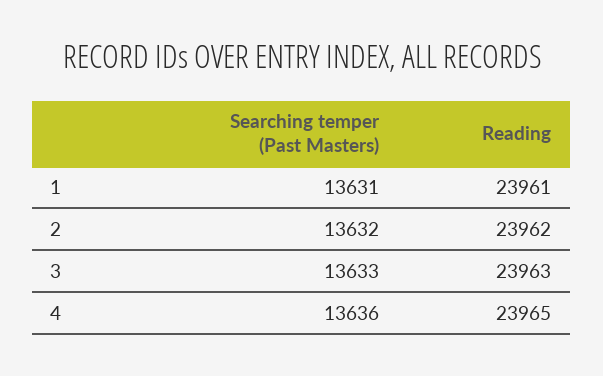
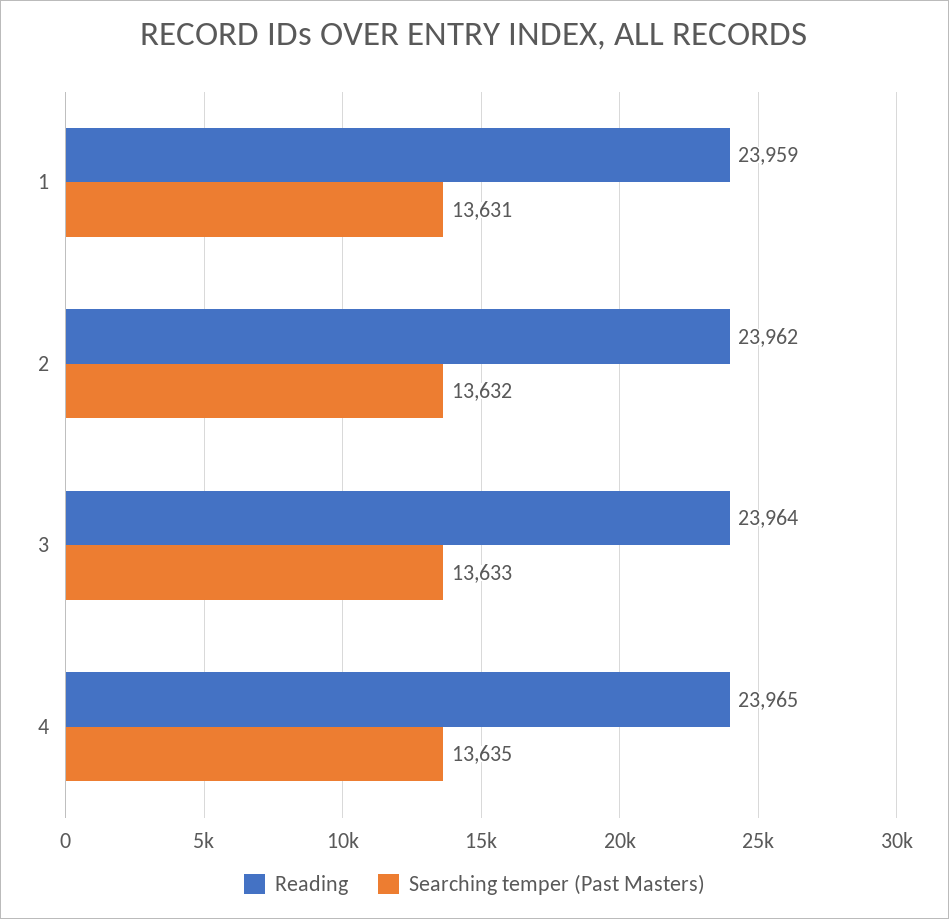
Reading, 1: 23961 -> 23959
Reading, 3: 23963 -> 23964
Searching temper (Past Masters), 4: 13636 -> 13635

